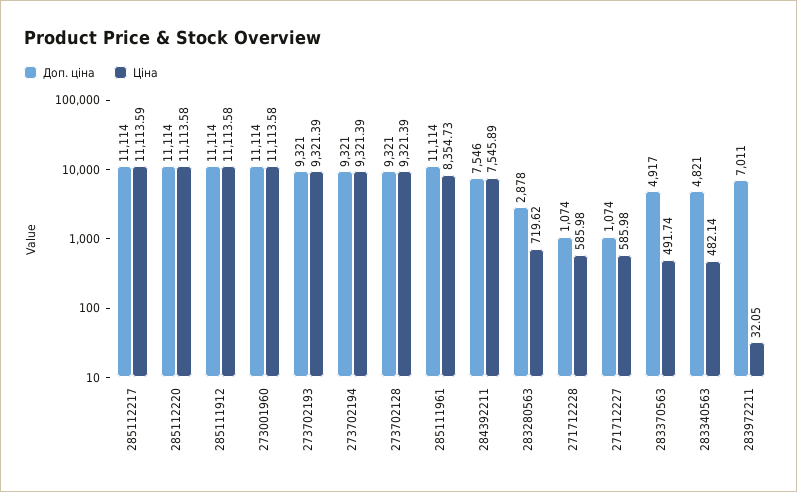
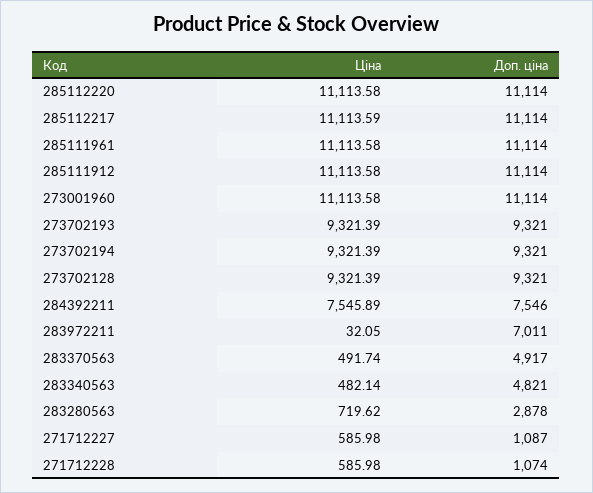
Ціна, 285111961: 8354.73 -> 11113.58
Доп. ціна, 271712227: 1074 -> 1087

